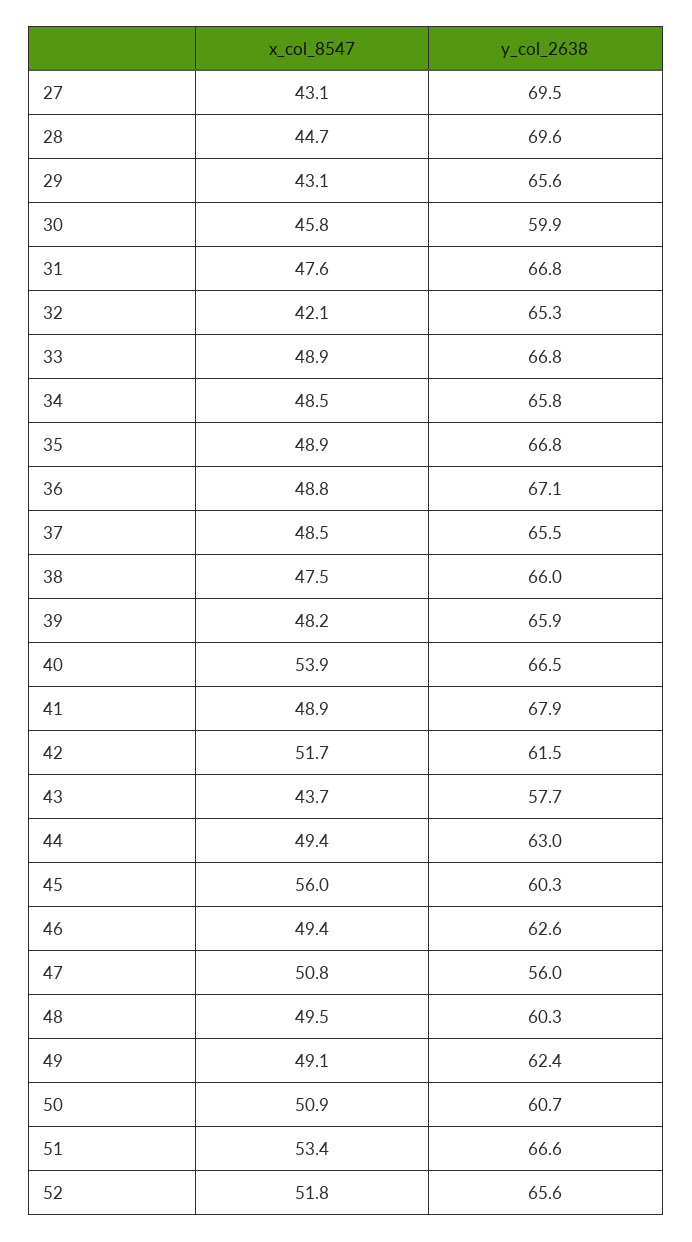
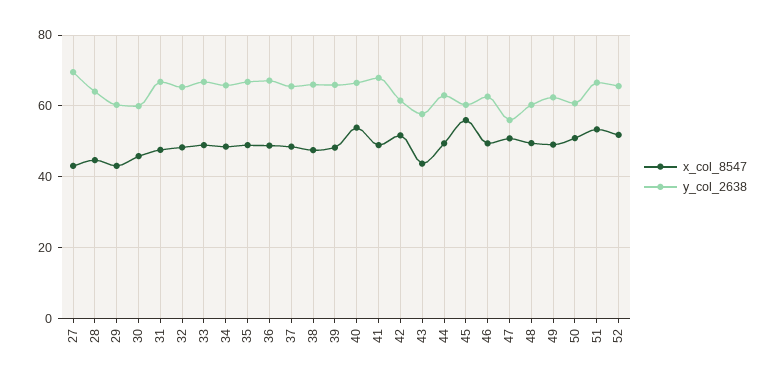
y_col_2638, 28: 69.6 -> 64
y_col_2638, 29: 65.6 -> 60
x_col_8547, 32: 42.1 -> 48

